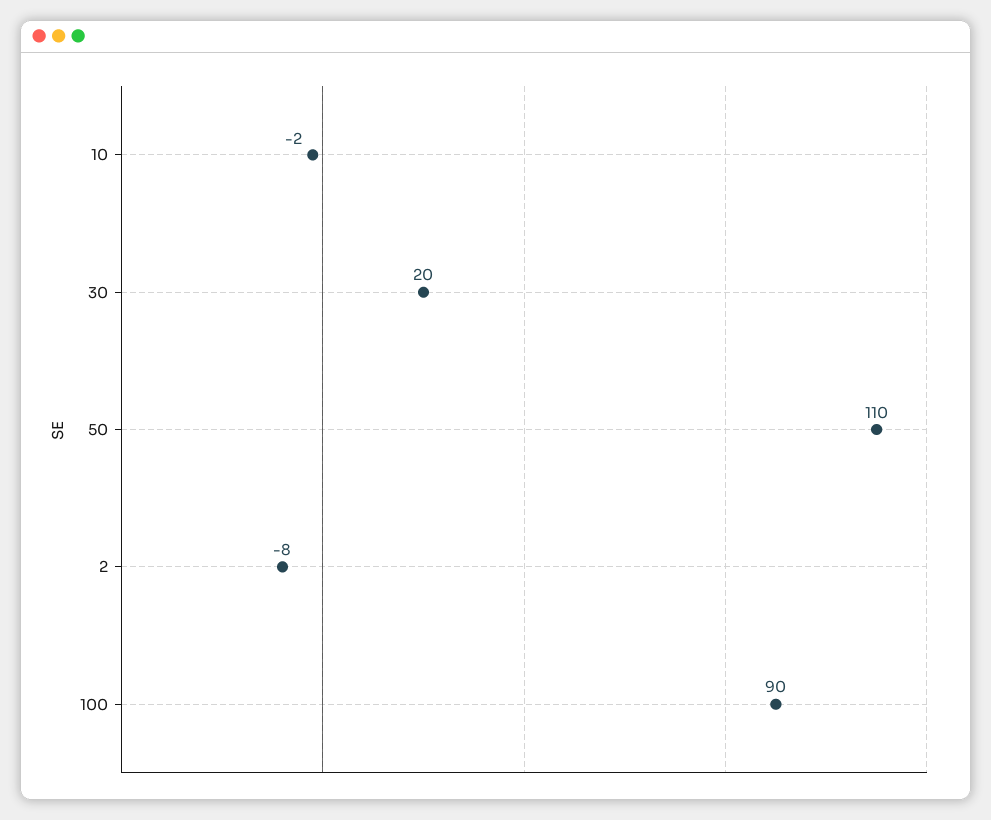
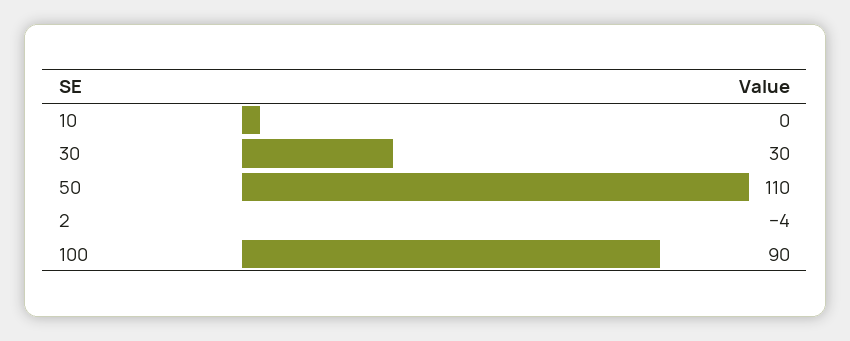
10: -2 -> 0
30: 20 -> 30
2: -8 -> -4

